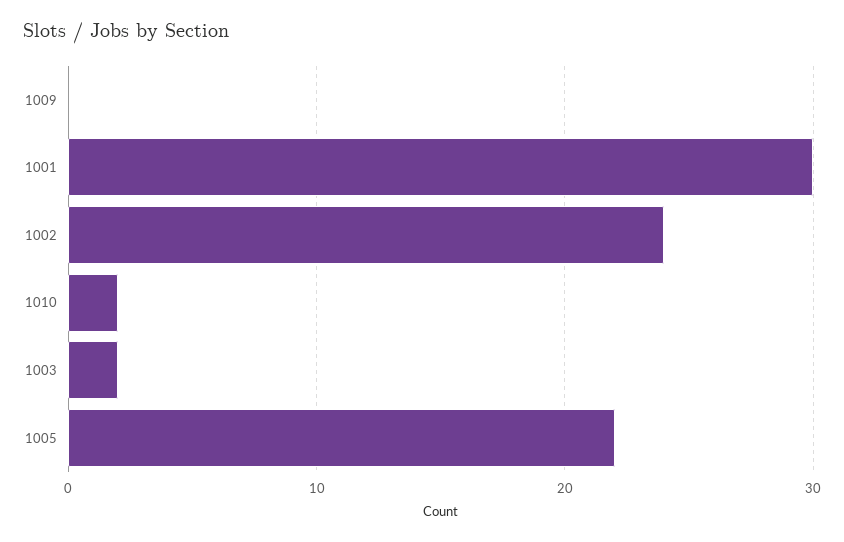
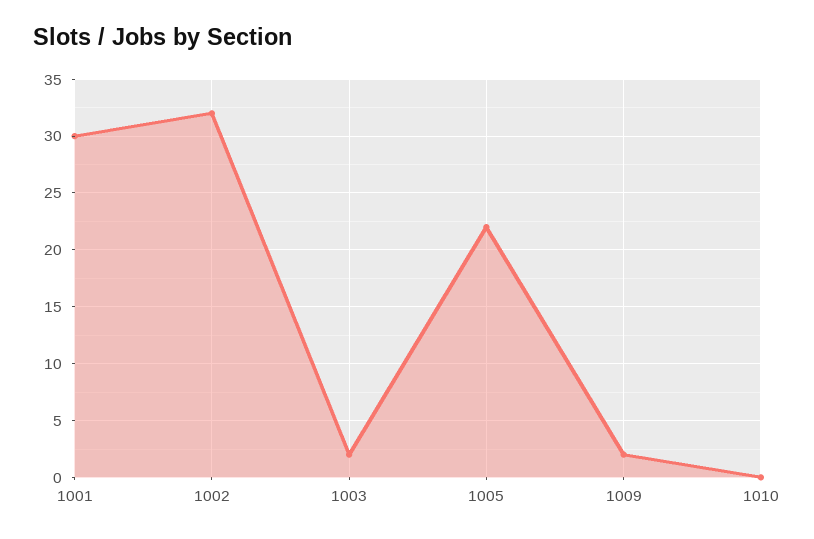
1009: 0 -> 2
1002: 24 -> 32
1010: 2 -> 0

